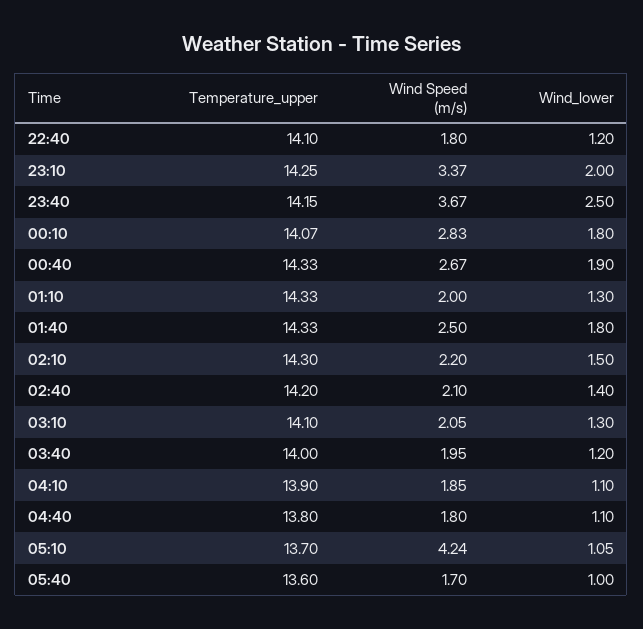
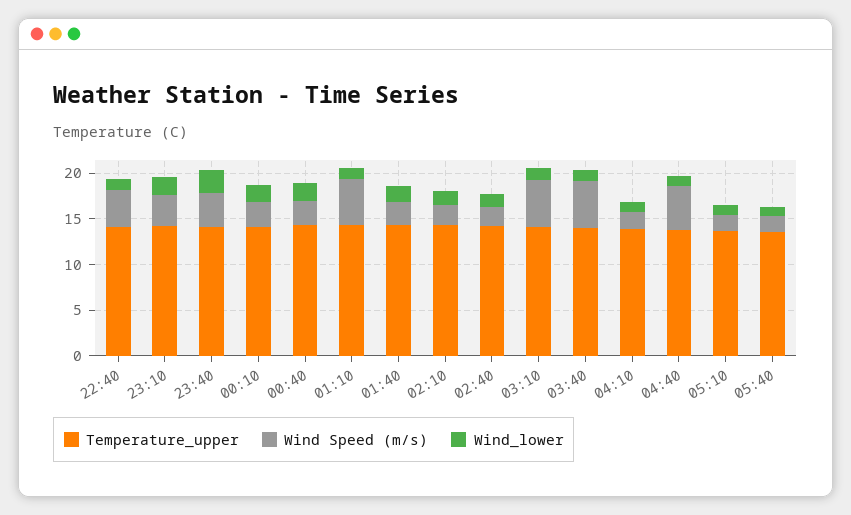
Wind Speed (m/s), 22:40: 1.8 -> 4
Wind Speed (m/s), 01:10: 2 -> 5
Wind Speed (m/s), 03:10: 2.05 -> 5
Wind Speed (m/s), 03:40: 1.95 -> 5
Wind Speed (m/s), 04:40: 1.8 -> 5
Wind Speed (m/s), 05:10: 4.24 -> 2

